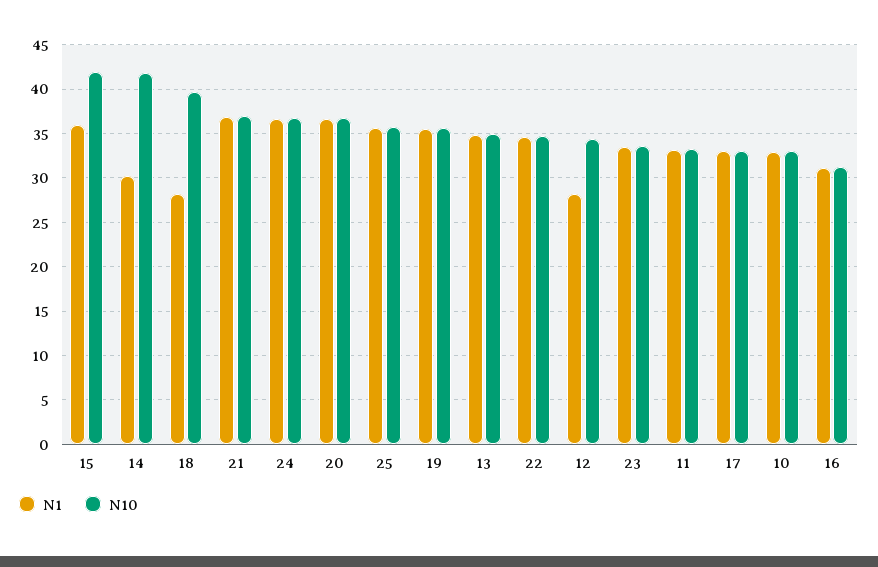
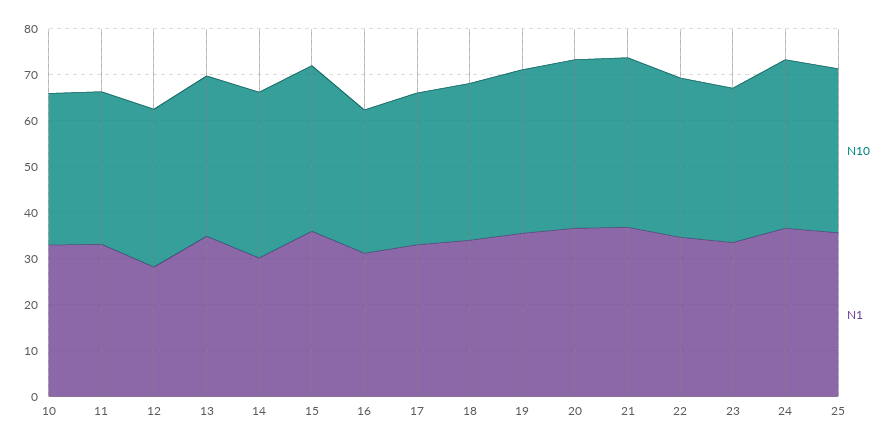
N10, 15: 42 -> 36
N10, 14: 42 -> 36
N1, 18: 28 -> 34
N10, 18: 40 -> 34

